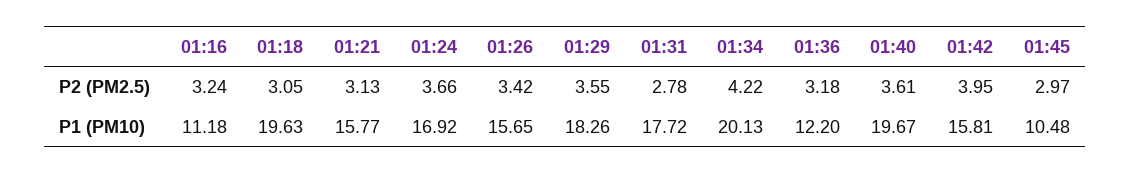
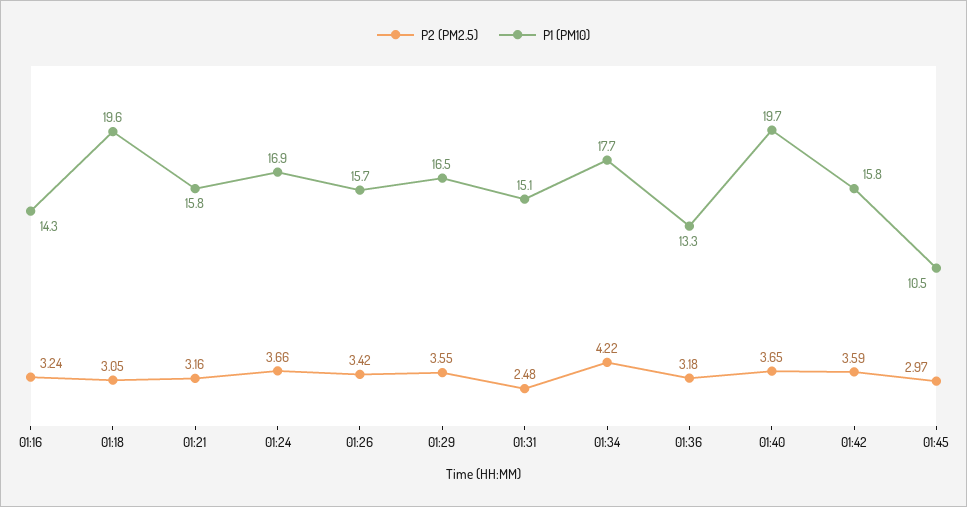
P2 (PM2.5), 01:21: 3.13 -> 3.16
P2 (PM2.5), 01:31: 2.78 -> 2.48
P2 (PM2.5), 01:40: 3.61 -> 3.65
P2 (PM2.5), 01:42: 3.95 -> 3.59
P1 (PM10), 01:16: 11.18 -> 14.3
P1 (PM10), 01:29: 18.26 -> 16.5
P1 (PM10), 01:31: 17.72 -> 15.1
P1 (PM10), 01:34: 20.13 -> 17.7
P1 (PM10), 01:36: 12.2 -> 13.3

